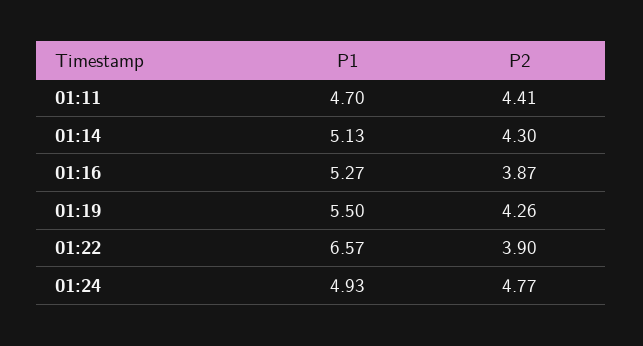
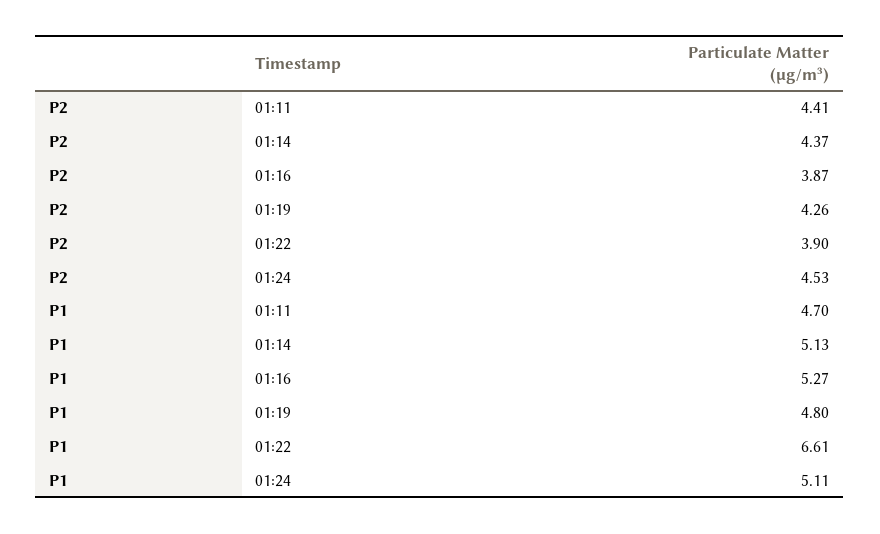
P2, 01:14: 4.3 -> 4.37
P1, 01:19: 5.5 -> 4.8
P1, 01:22: 6.57 -> 6.61
P1, 01:24: 4.93 -> 5.11
P2, 01:24: 4.77 -> 4.53

